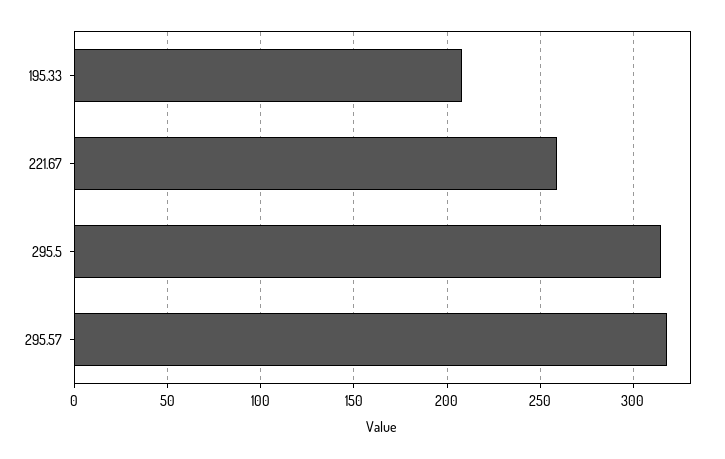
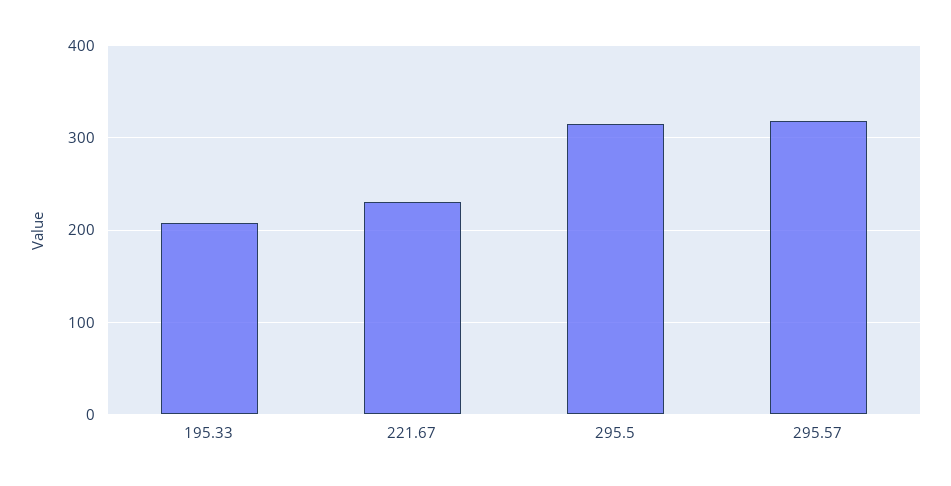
221.67: 260 -> 230

